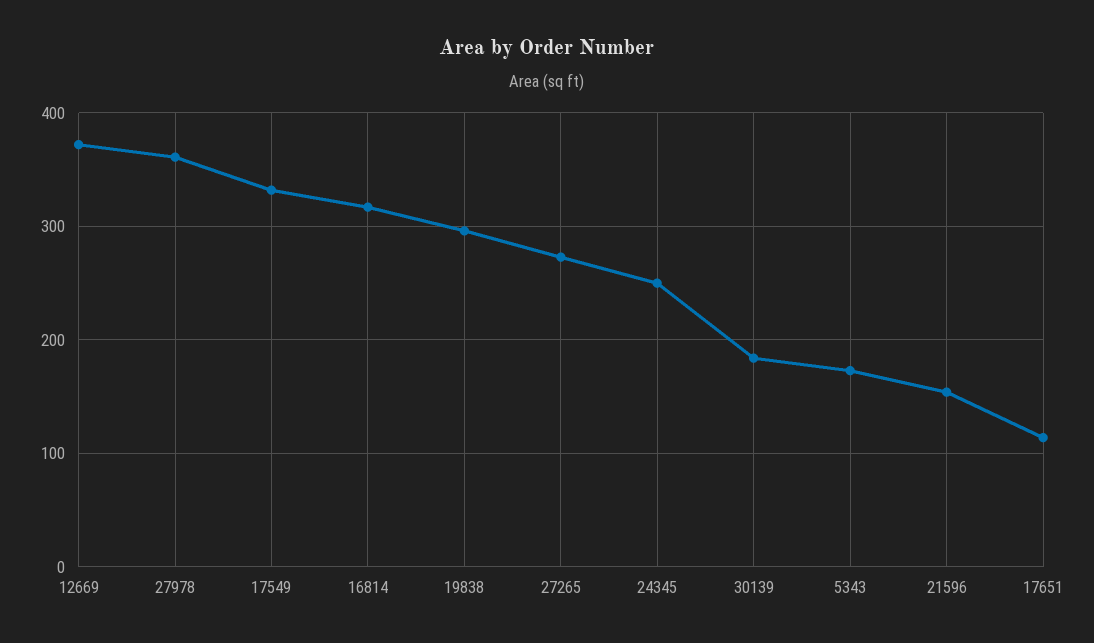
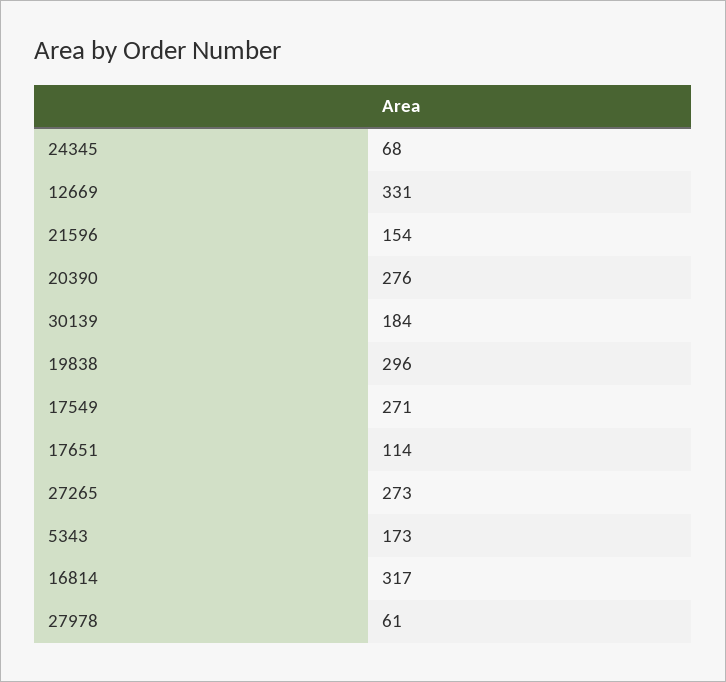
12669: 370 -> 331
27978: 360 -> 61
17549: 330 -> 271
24345: 250 -> 68
20390: none -> 276

